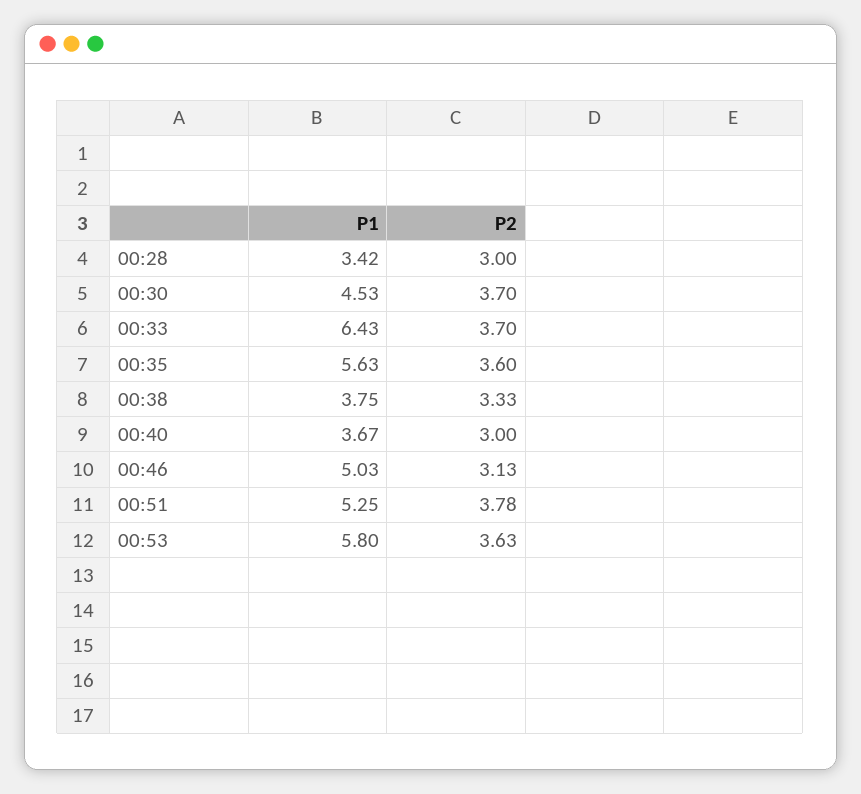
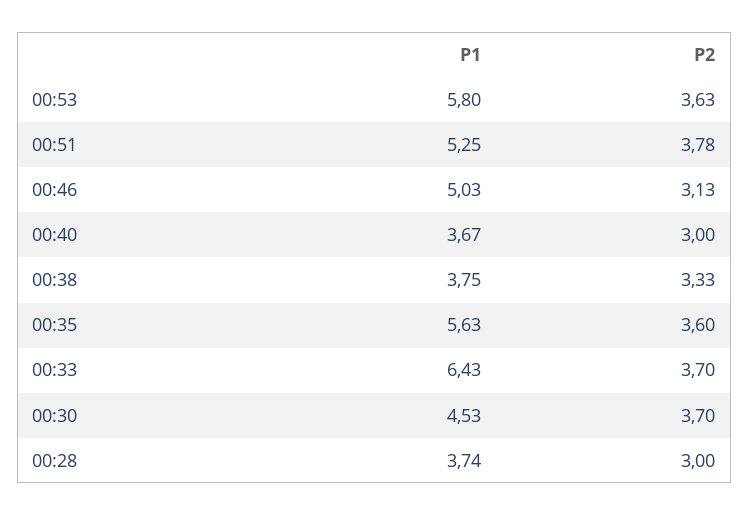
P1, 00:28: 3.42 -> 3.74

